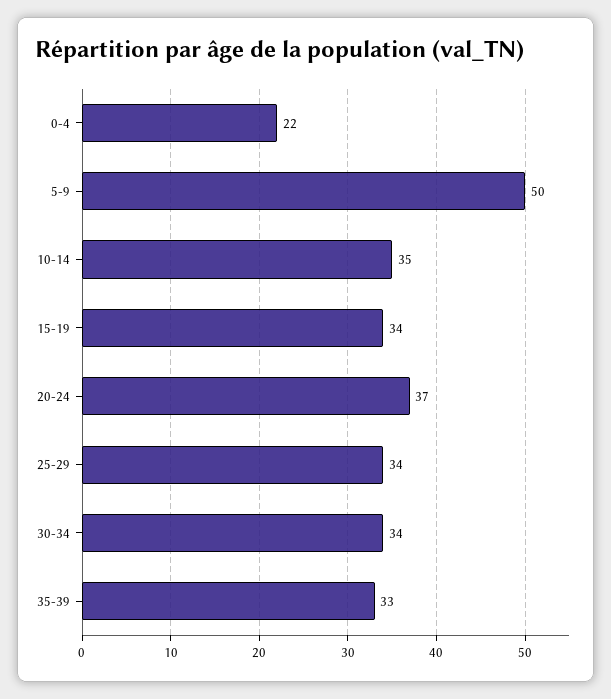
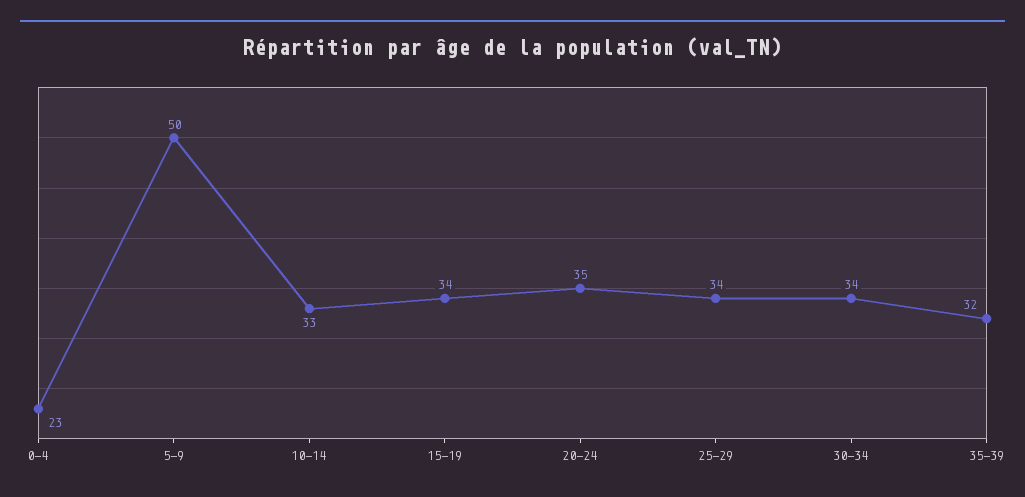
0-4: 22 -> 23
10-14: 35 -> 33
20-24: 37 -> 35
35-39: 33 -> 32

